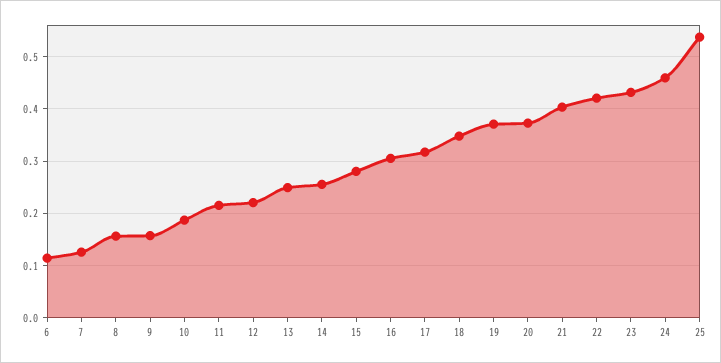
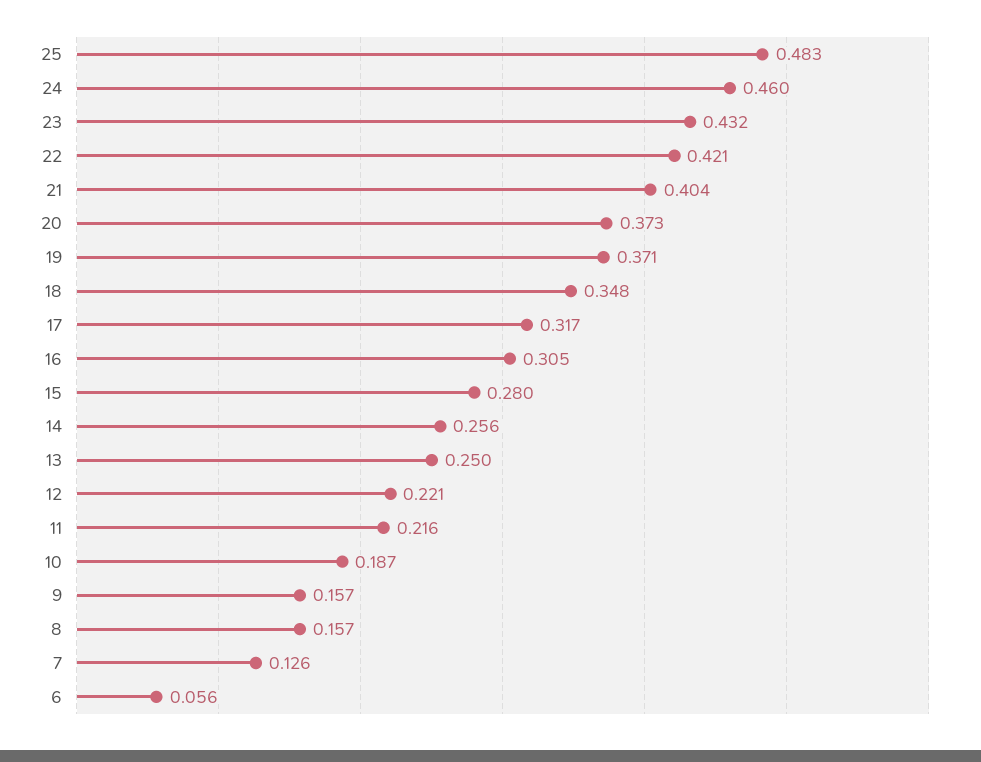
6: 0.12 -> 0.056
25: 0.54 -> 0.483

